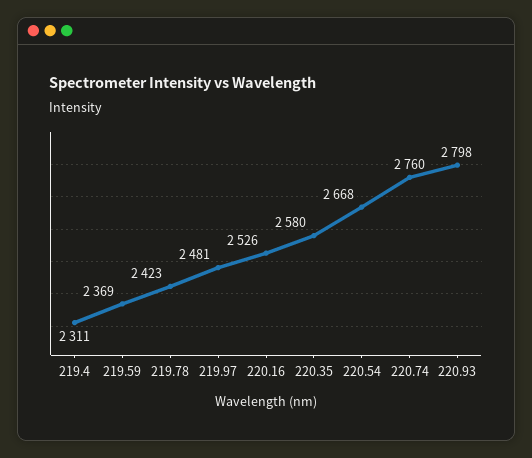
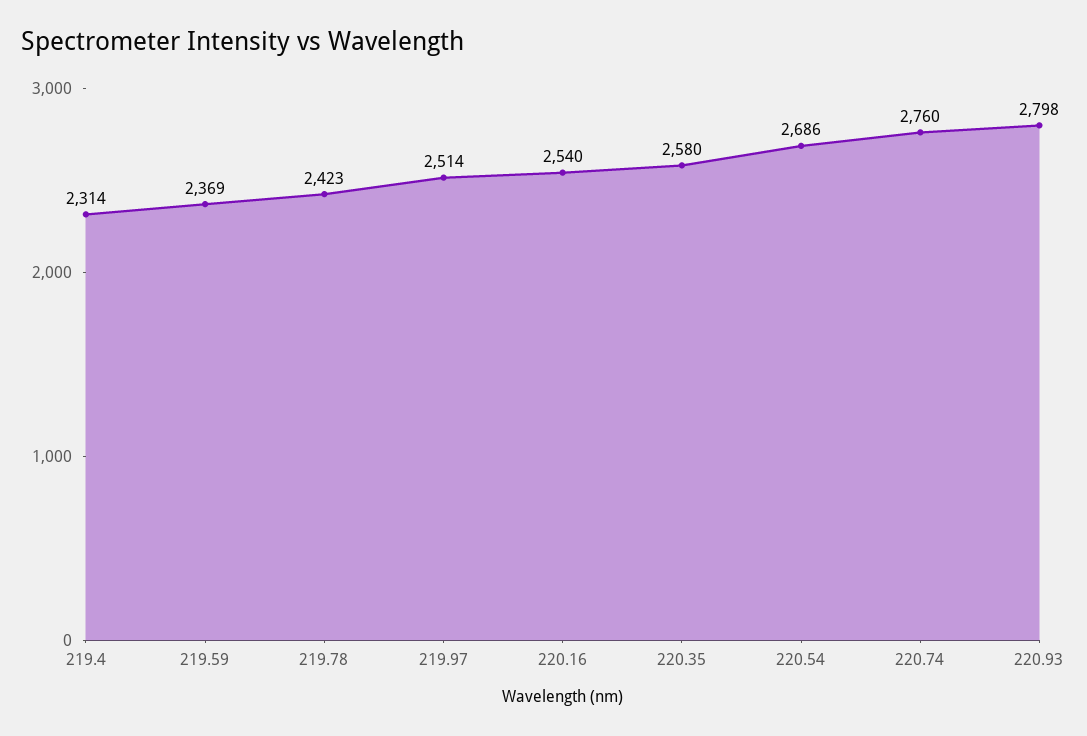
219.4: 2311 -> 2314
219.97: 2481 -> 2514
220.16: 2526 -> 2540
220.54: 2668 -> 2686

